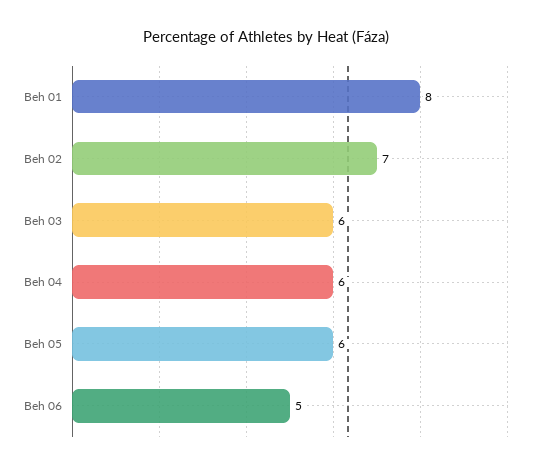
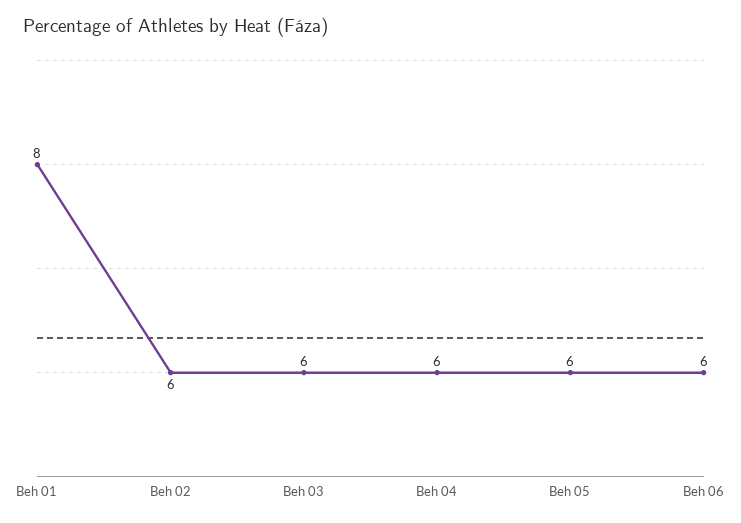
Beh 02: 7 -> 6
Beh 06: 5 -> 6

